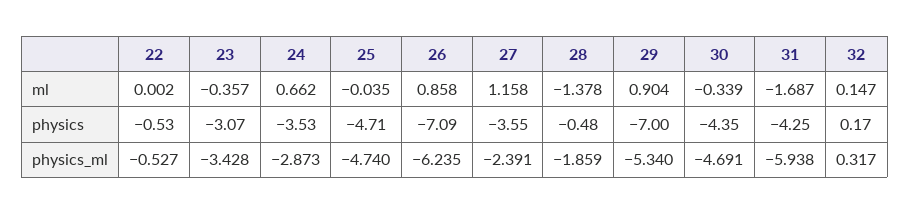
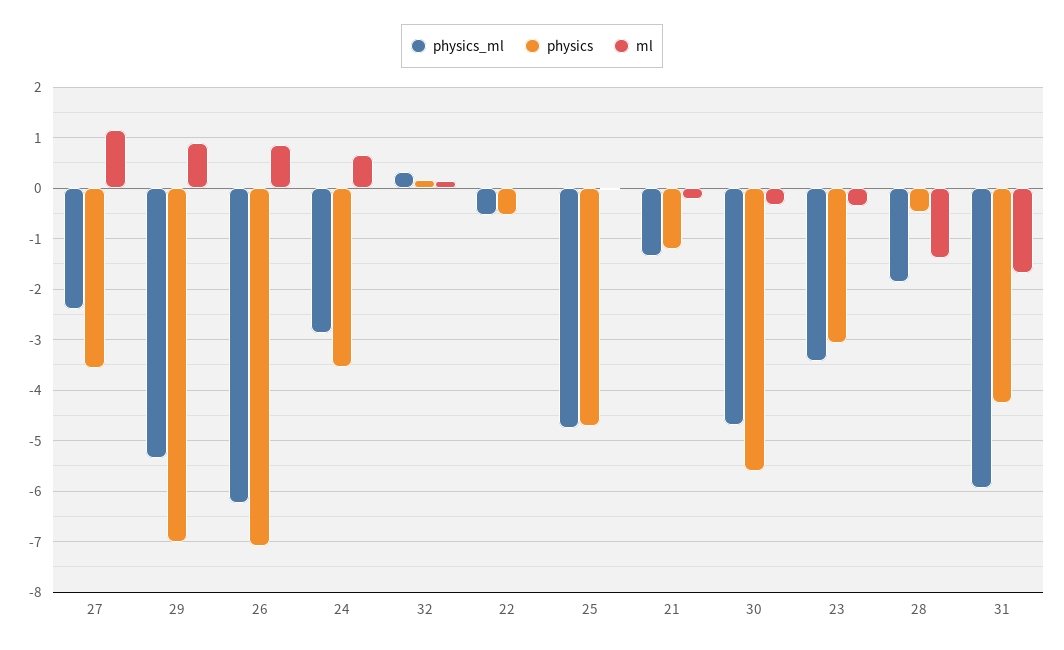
physics, 30: -4.35 -> -5.6
physics_ml, 21: none -> -1.4
physics, 21: none -> -1.2
ml, 21: none -> -0.2

